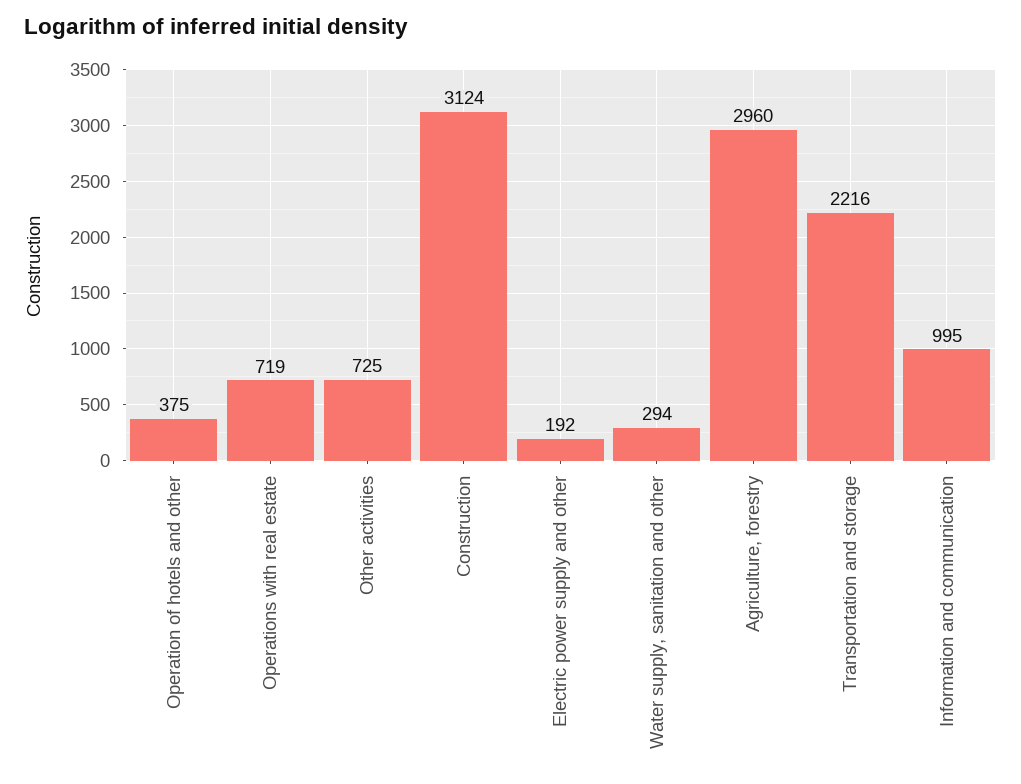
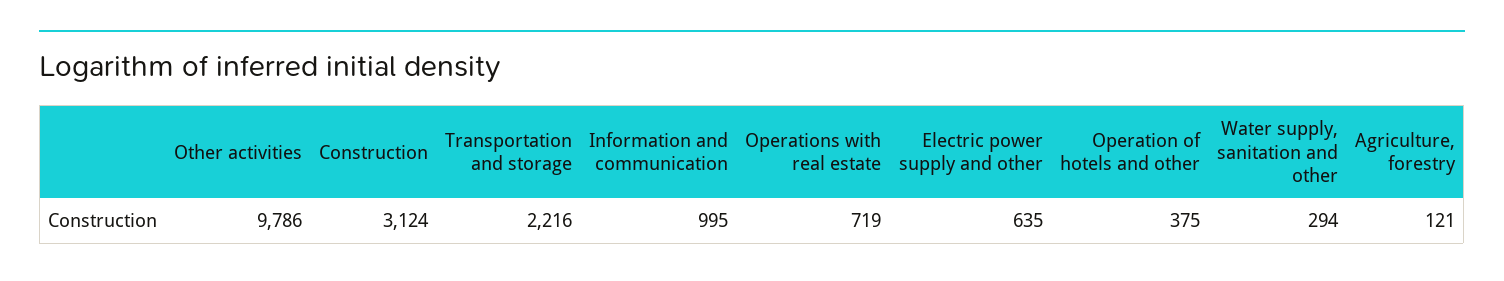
Other activities: 725 -> 9786
Electric power supply and other: 192 -> 635
Agriculture, forestry: 2960 -> 121

